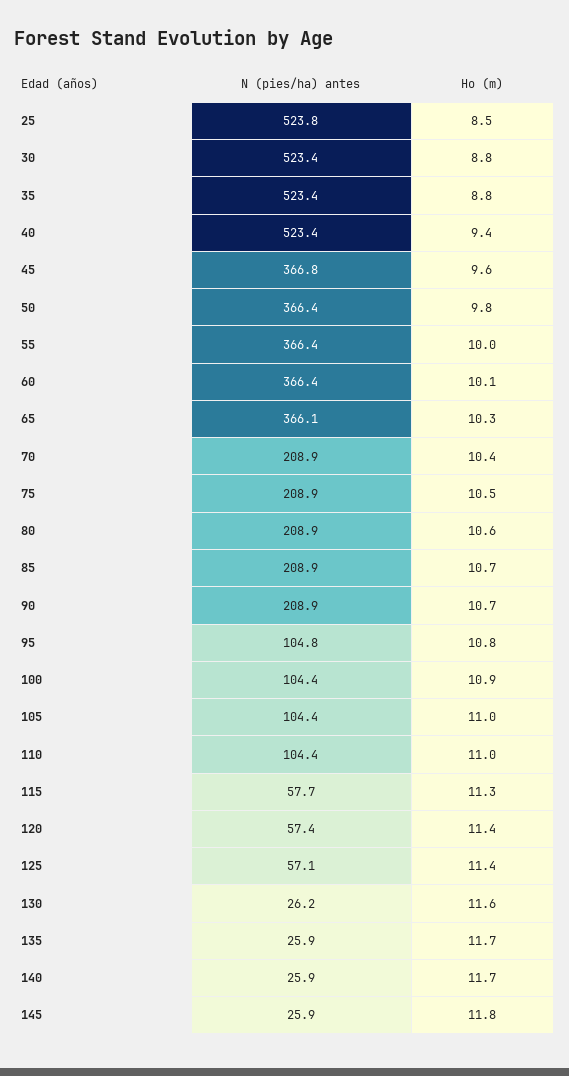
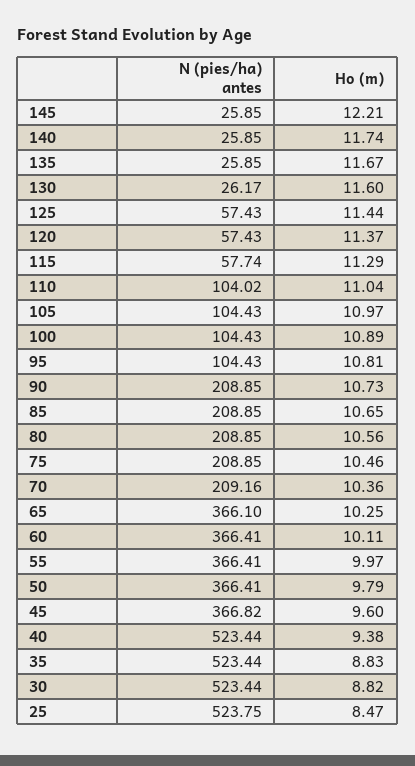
N (pies/ha) antes, 70: 208.9 -> 209.16
N (pies/ha) antes, 95: 104.8 -> 104.43
N (pies/ha) antes, 110: 104.4 -> 104.02
N (pies/ha) antes, 125: 57.1 -> 57.43
Ho (m), 145: 11.8 -> 12.21

